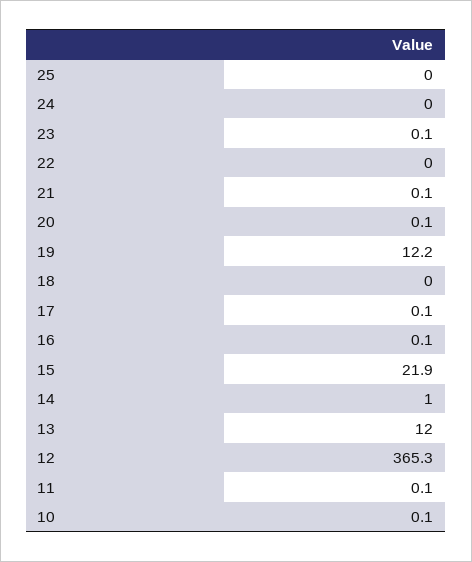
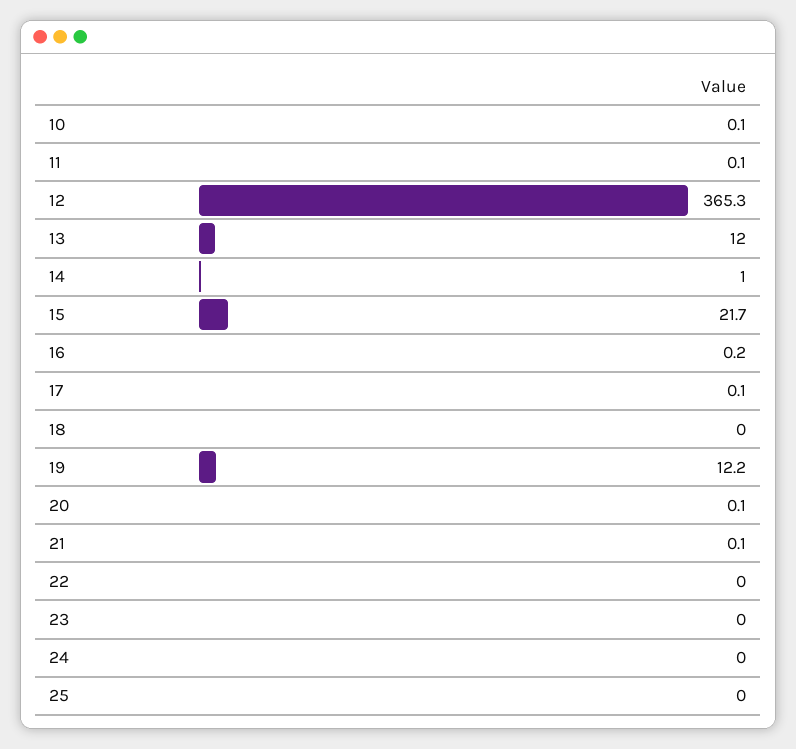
23: 0.1 -> 0
16: 0.1 -> 0.2
15: 21.9 -> 21.7

